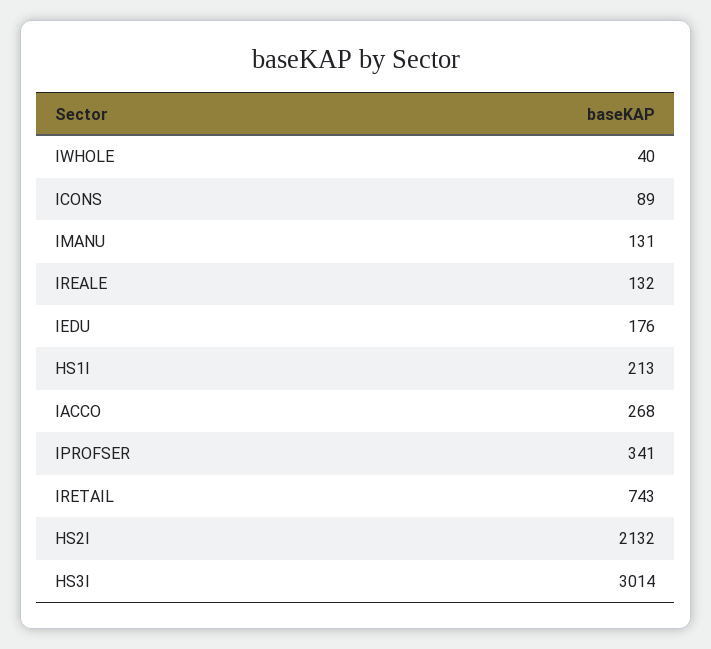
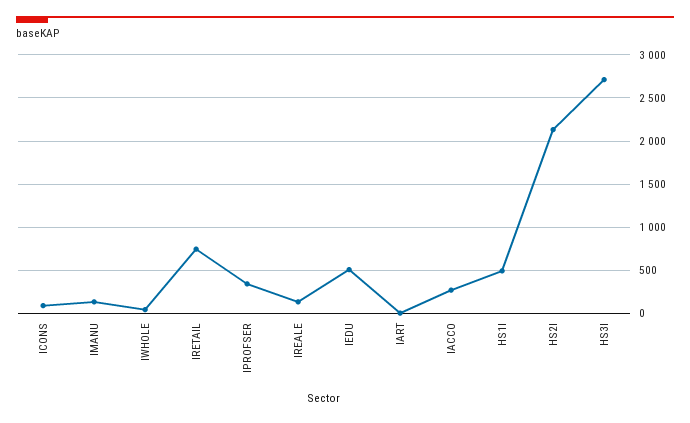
IEDU: 176 -> 500
HS1I: 213 -> 500
HS3I: 3014 -> 2700
IART: none -> 0

